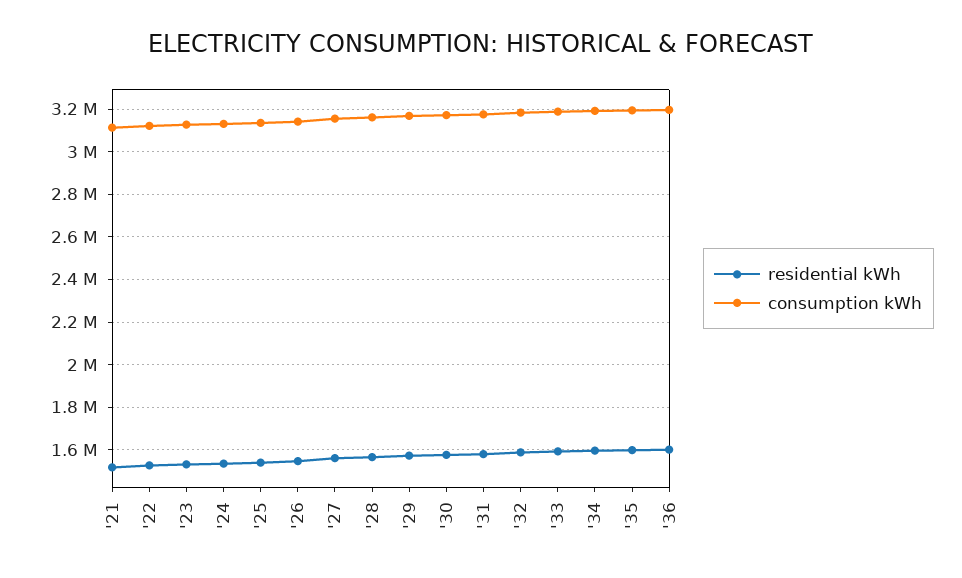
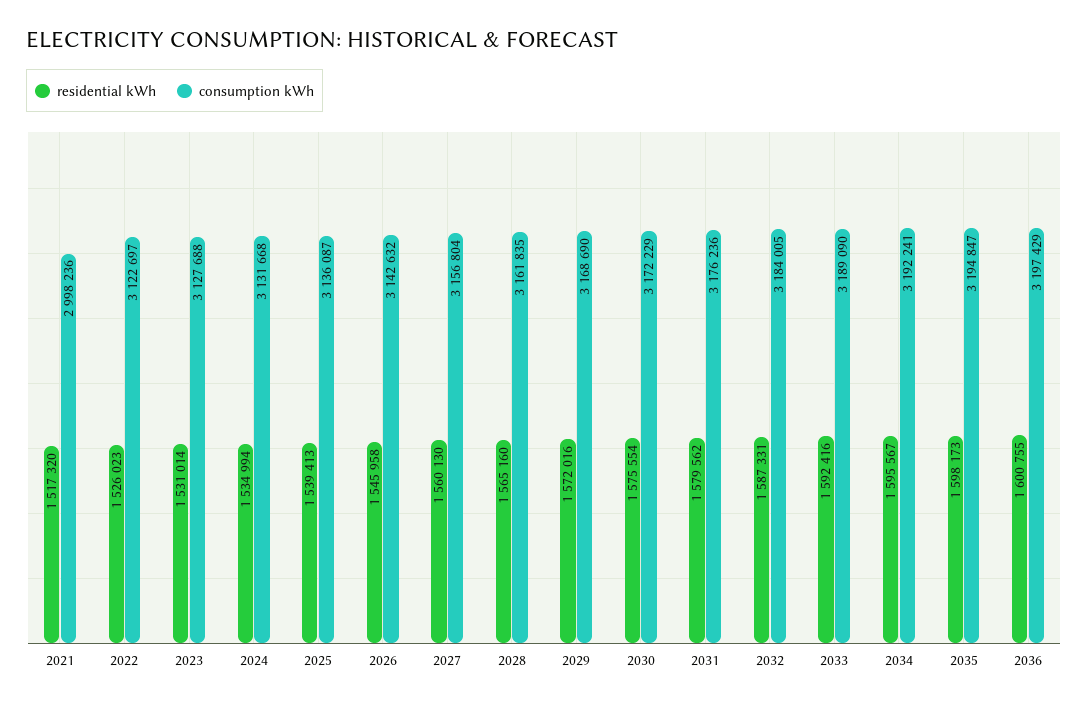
consumption kWh, '21: 3100000 -> 2998236

